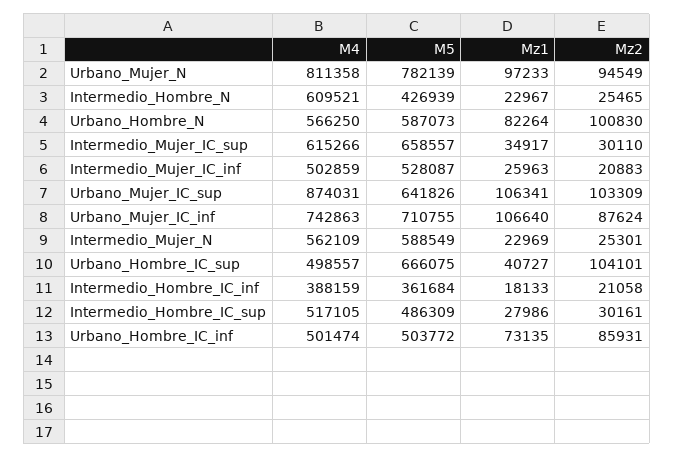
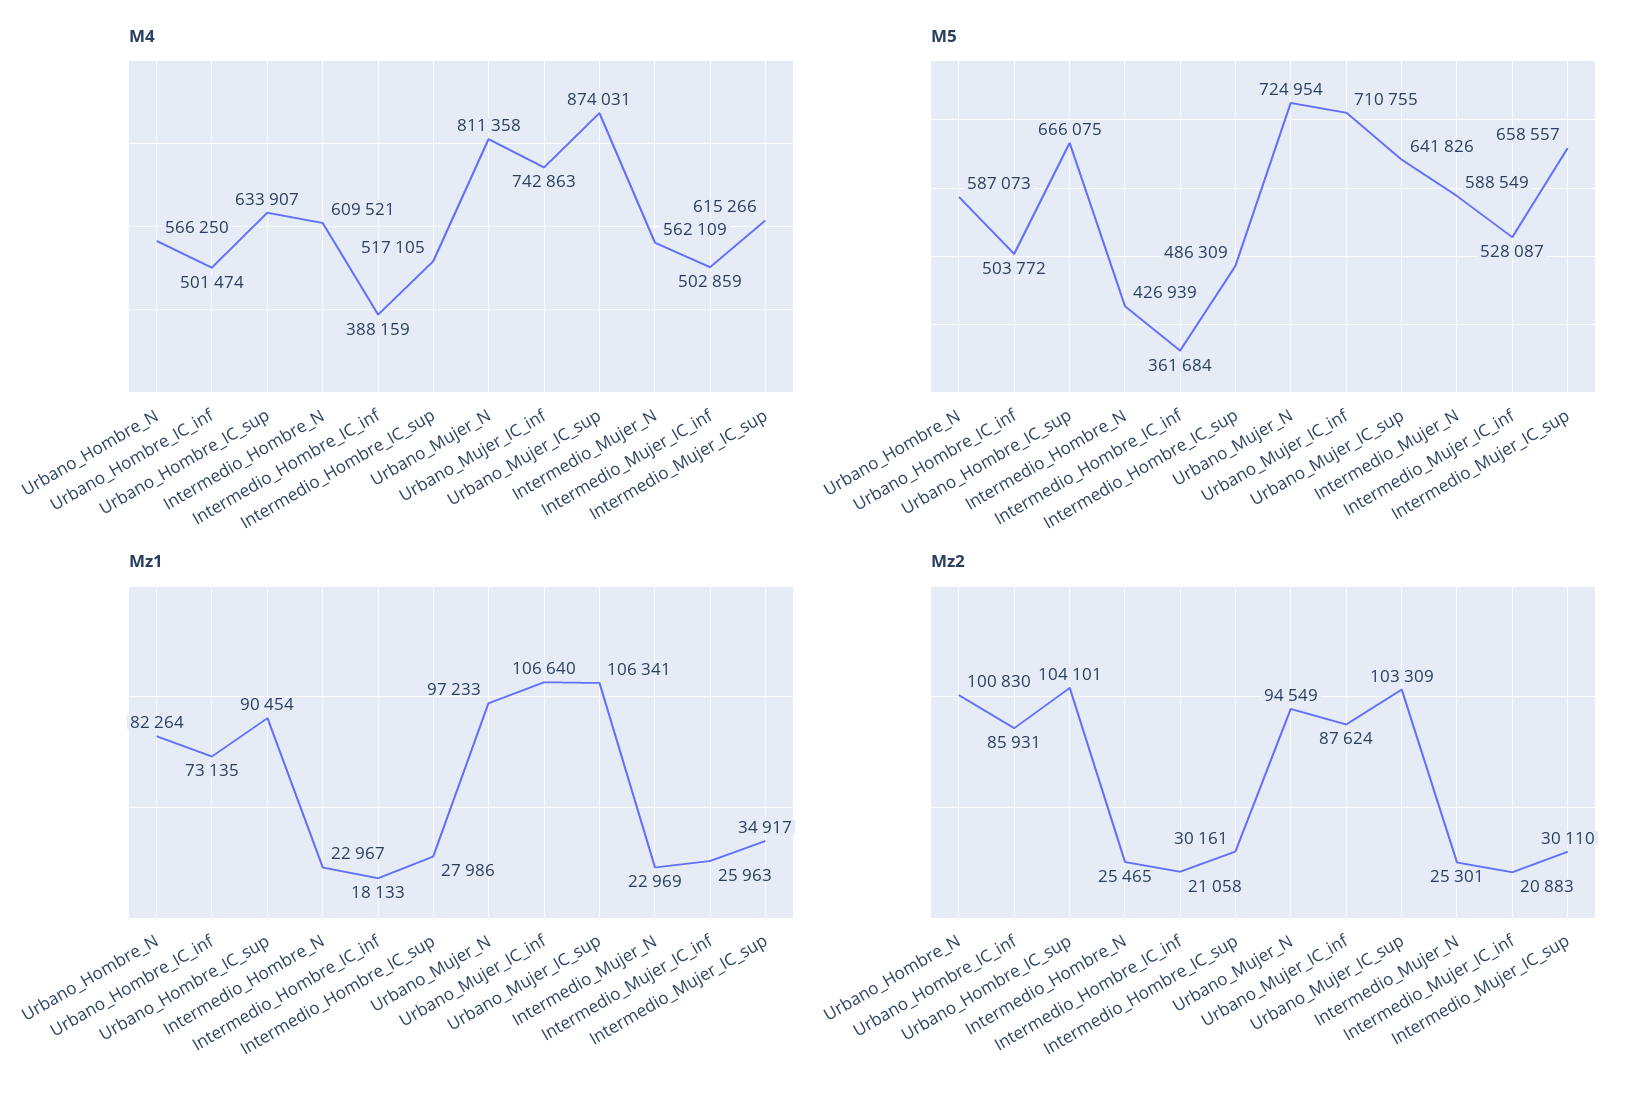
M5, Urbano_Mujer_N: 782139 -> 724954
M4, Urbano_Hombre_IC_sup: 498557 -> 633907
Mz1, Urbano_Hombre_IC_sup: 40727 -> 90454

